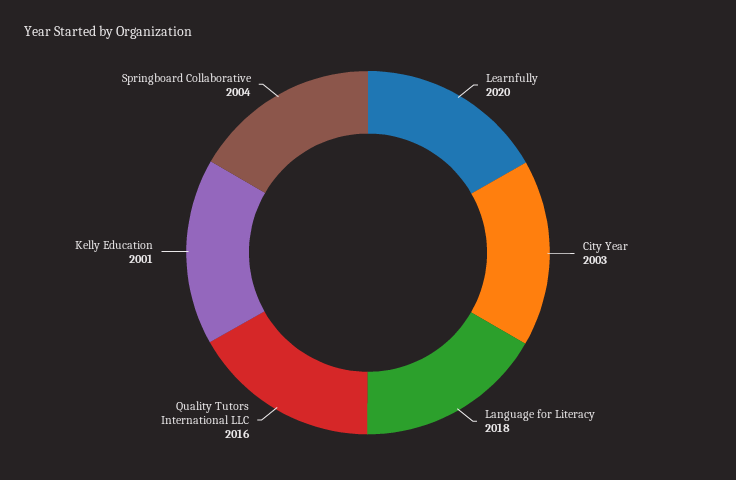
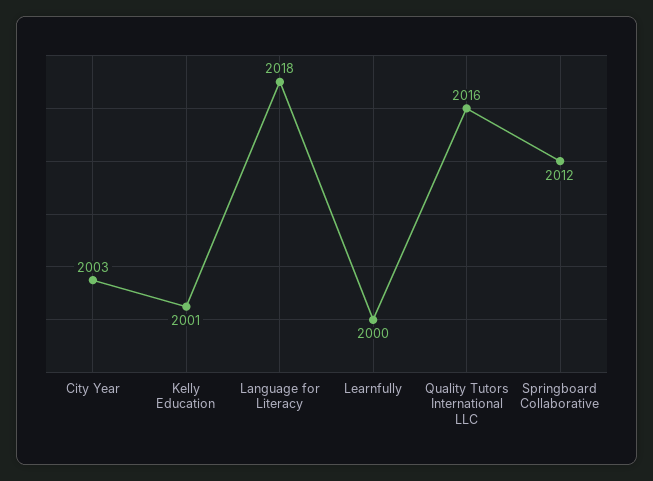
Learnfully: 2020 -> 2000
Springboard Collaborative: 2004 -> 2012

